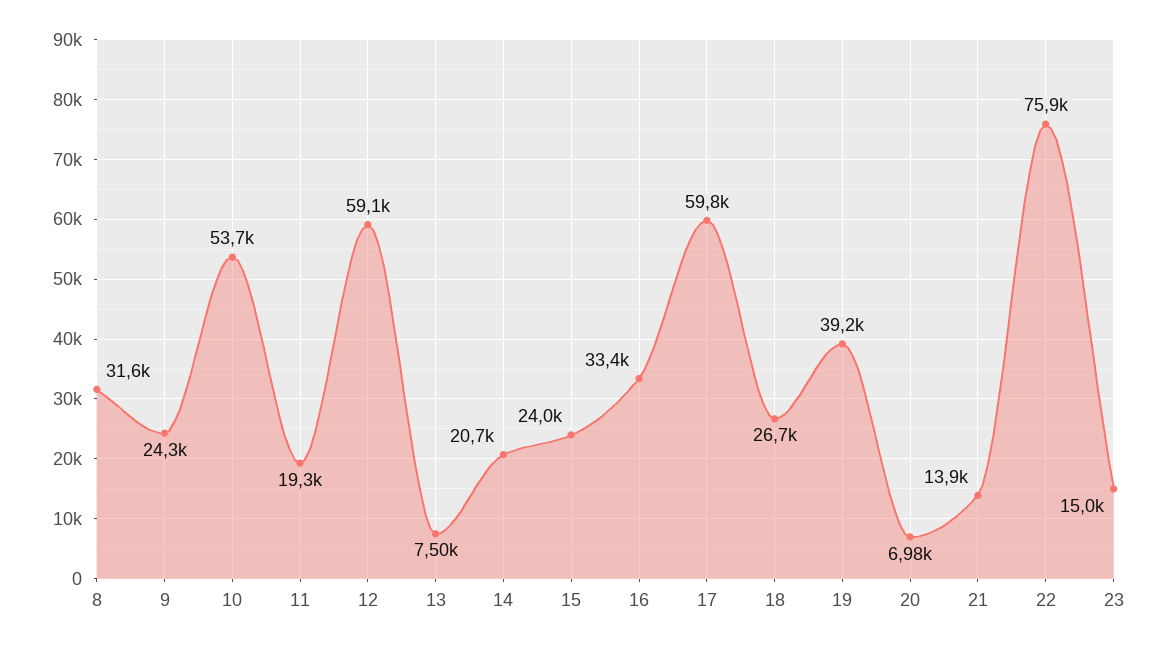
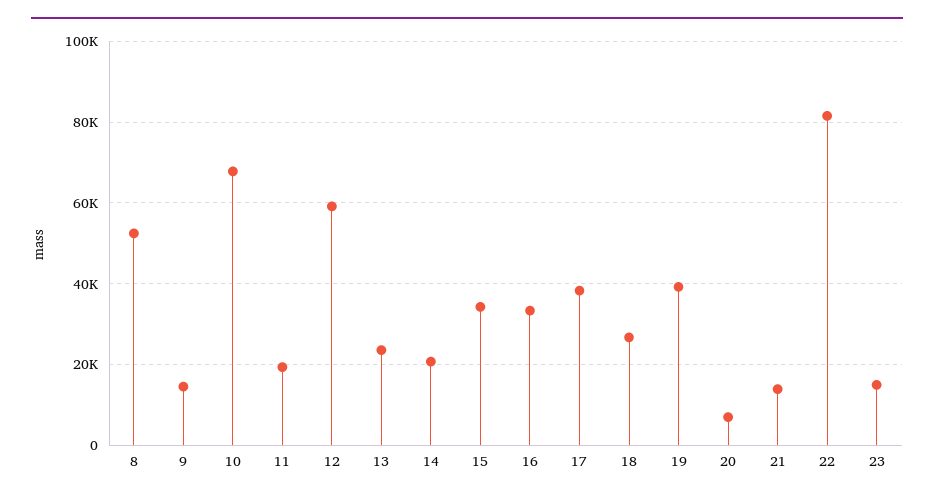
8: 31600 -> 52000
9: 24300 -> 14000
10: 53700 -> 68000
13: 7500 -> 24000
15: 24000 -> 34000
17: 59800 -> 38000
22: 75900 -> 82000

